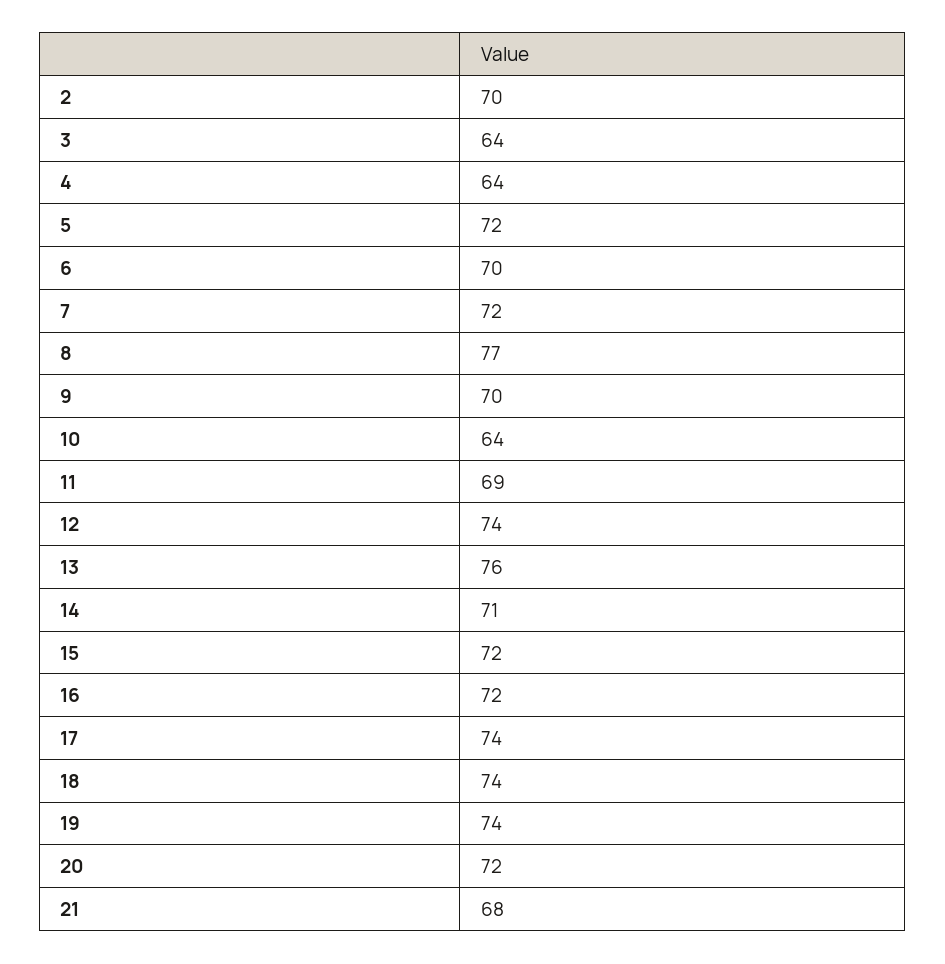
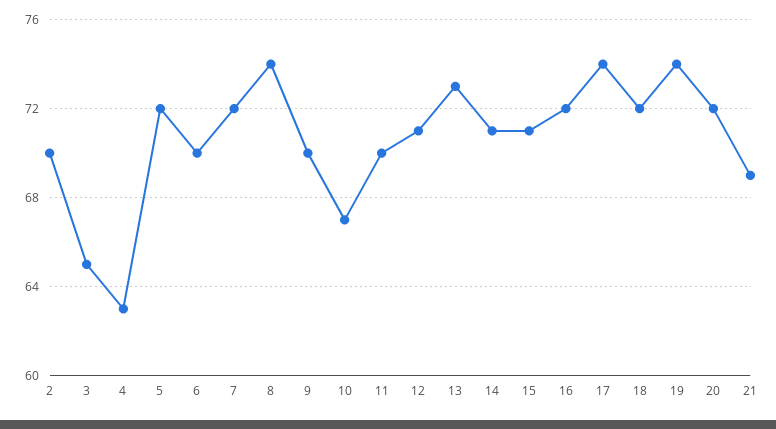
3: 64 -> 65
4: 64 -> 63
8: 77 -> 74
10: 64 -> 67
11: 69 -> 70
12: 74 -> 71
13: 76 -> 73
15: 72 -> 71
18: 74 -> 72
21: 68 -> 69

